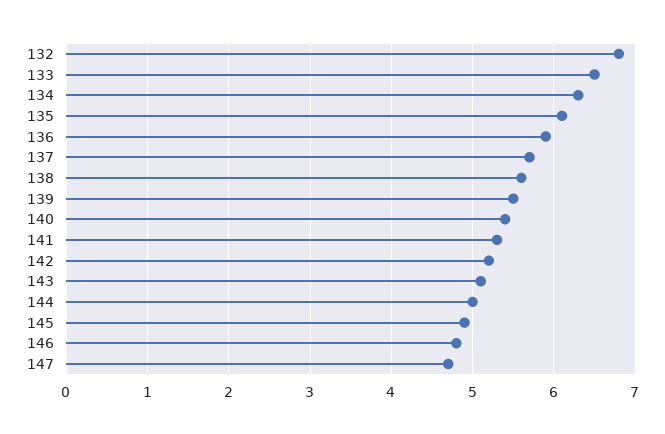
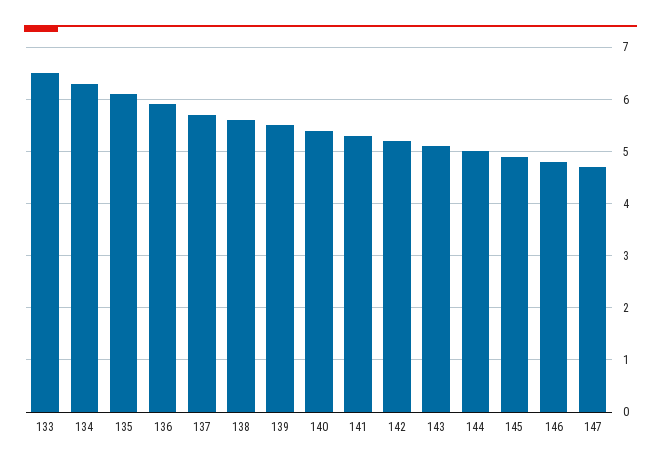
132: 6.8 -> none

